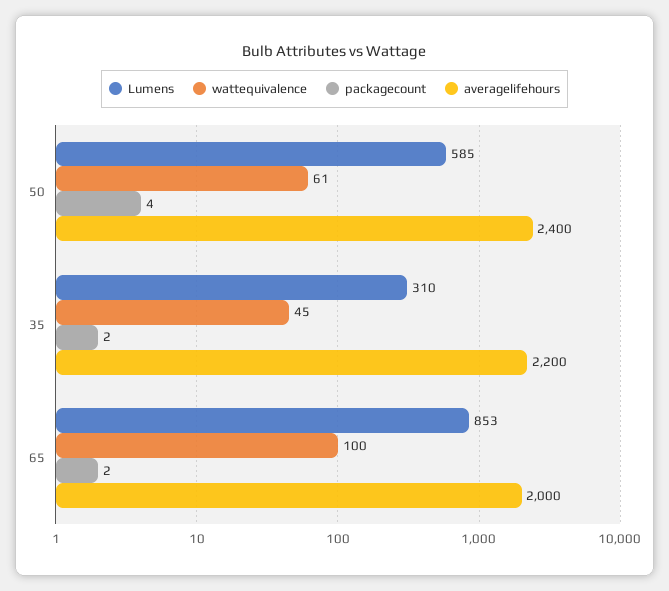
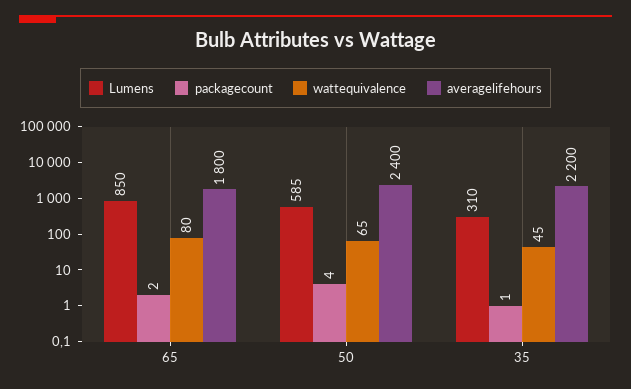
wattequivalence, 50: 61 -> 65
packagecount, 35: 2 -> 1
Lumens, 65: 853 -> 850
wattequivalence, 65: 100 -> 80
averagelifehours, 65: 2000 -> 1800

